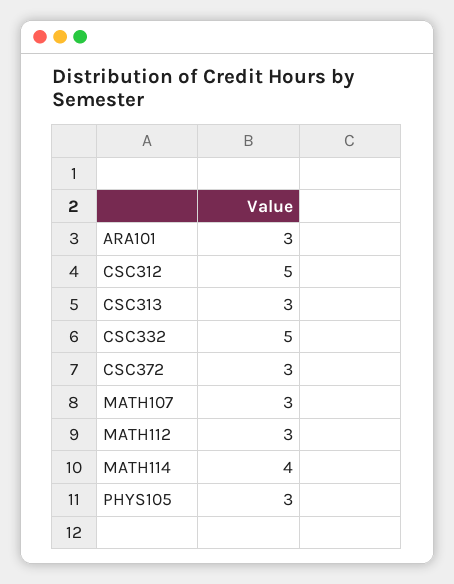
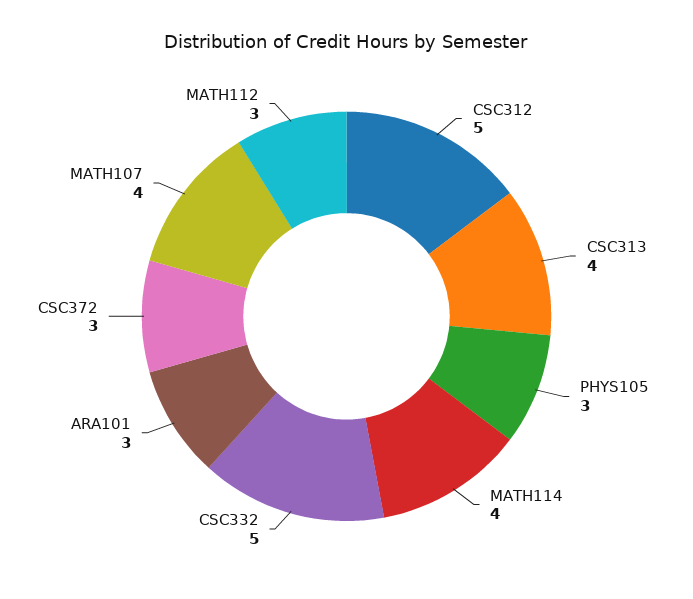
CSC313: 3 -> 4
MATH107: 3 -> 4

